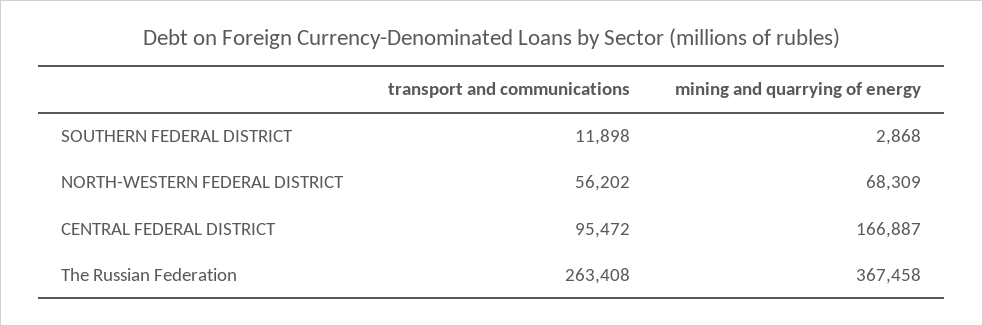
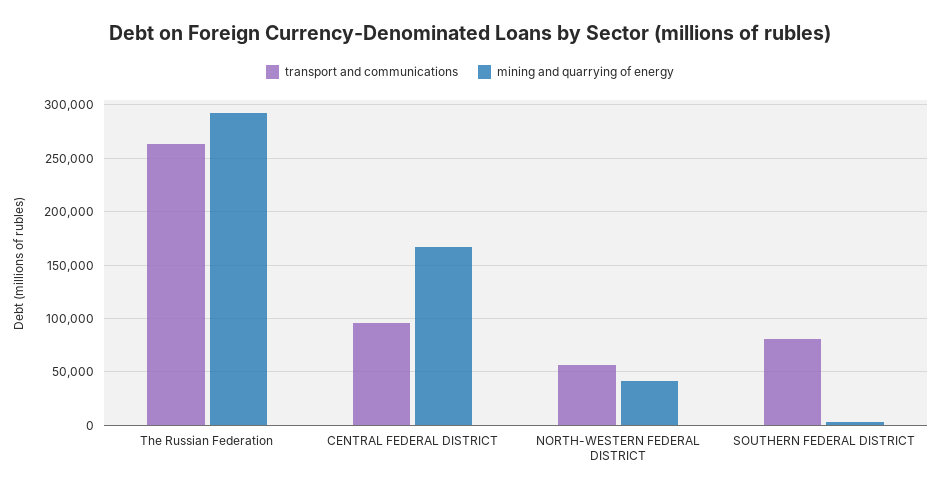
transport and communications, SOUTHERN FEDERAL DISTRICT: 11898 -> 80000
mining and quarrying of energy, NORTH-WESTERN FEDERAL DISTRICT: 68309 -> 40000
mining and quarrying of energy, The Russian Federation: 367458 -> 290000

